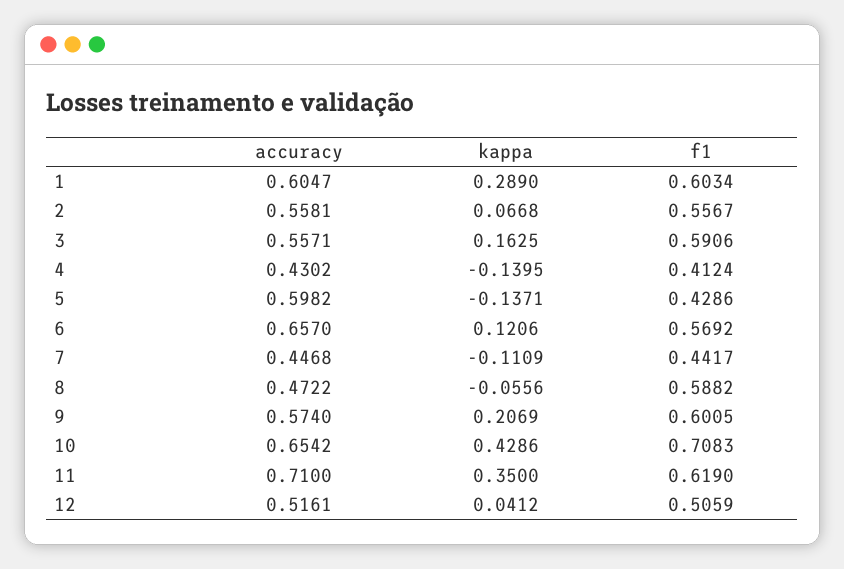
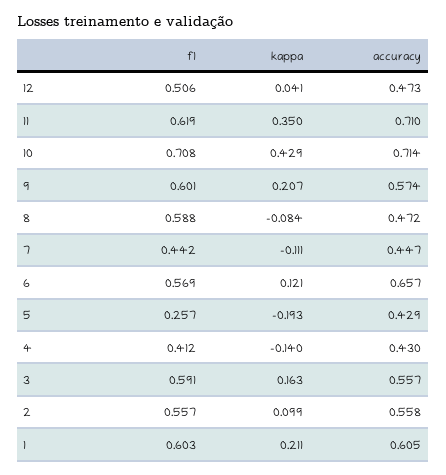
kappa, 1: 0.289 -> 0.211
kappa, 2: 0.0668 -> 0.099
accuracy, 5: 0.5982 -> 0.429
kappa, 5: -0.1371 -> -0.193
f1, 5: 0.4286 -> 0.257
kappa, 8: -0.0556 -> -0.084
accuracy, 10: 0.6542 -> 0.714
accuracy, 12: 0.5161 -> 0.473

